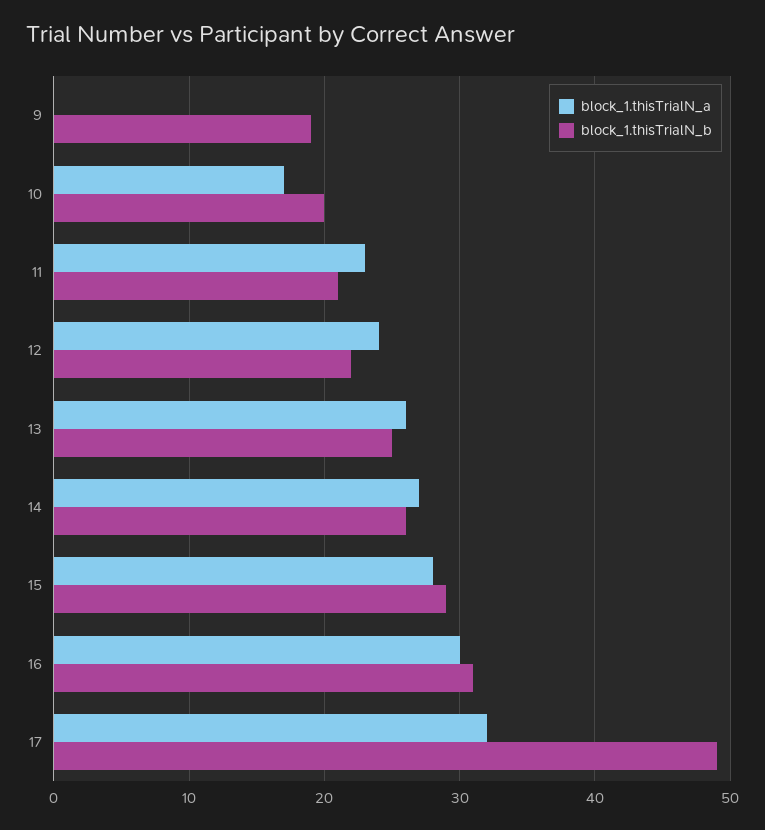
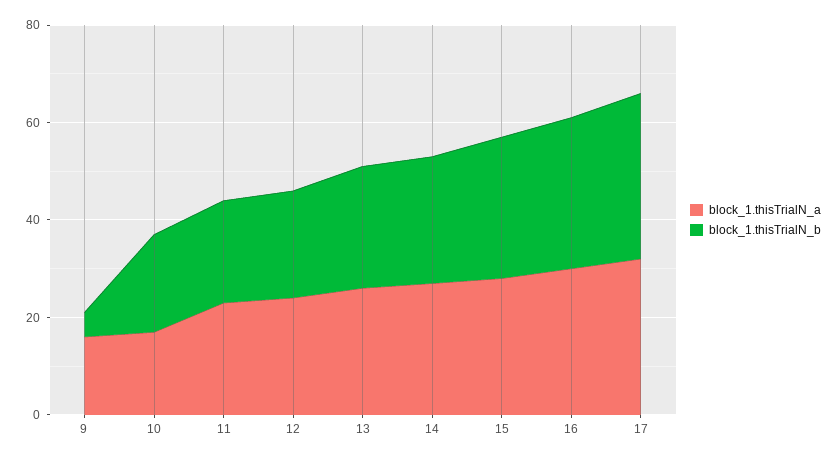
block_1.thisTrialN_a, 9: 0 -> 15
block_1.thisTrialN_b, 9: 19 -> 5
block_1.thisTrialN_b, 17: 49 -> 35

